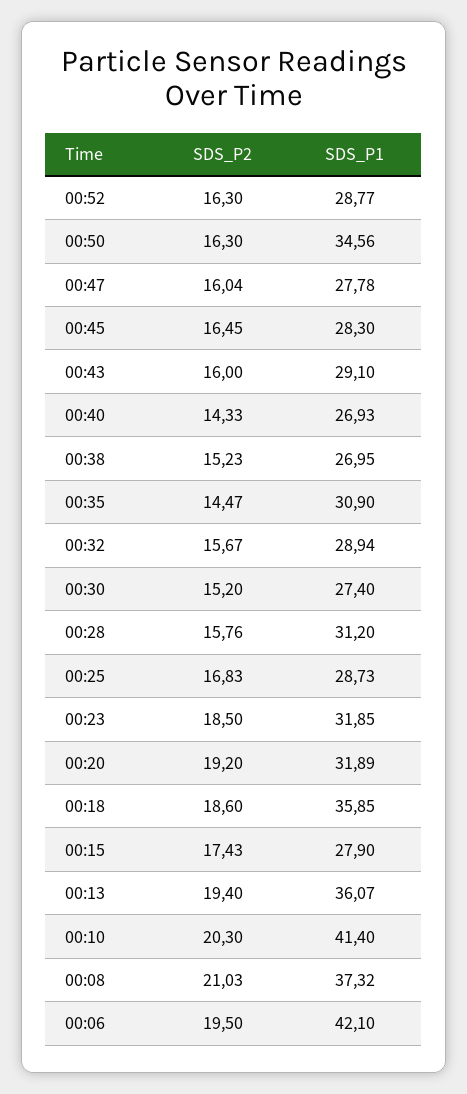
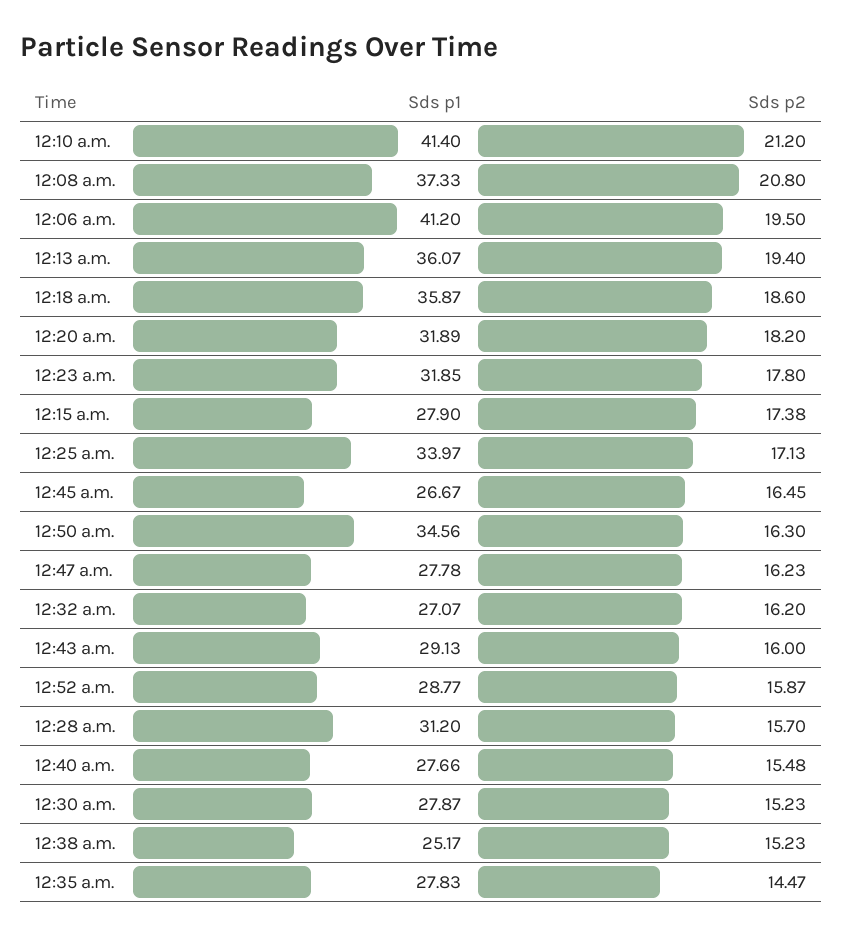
SDS_P2, 00:52: 16.3 -> 15.87
SDS_P2, 00:47: 16.04 -> 16.23
SDS_P1, 00:45: 28.3 -> 26.67
SDS_P1, 00:43: 29.1 -> 29.13
SDS_P2, 00:40: 14.33 -> 15.48
SDS_P1, 00:40: 26.93 -> 27.66
SDS_P1, 00:38: 26.95 -> 25.17
SDS_P1, 00:35: 30.9 -> 27.83
SDS_P2, 00:32: 15.67 -> 16.2
SDS_P1, 00:32: 28.94 -> 27.07
SDS_P2, 00:30: 15.2 -> 15.23
SDS_P1, 00:30: 27.4 -> 27.87
SDS_P2, 00:28: 15.76 -> 15.7
SDS_P2, 00:25: 16.83 -> 17.13
SDS_P1, 00:25: 28.73 -> 33.97
SDS_P2, 00:23: 18.5 -> 17.8
SDS_P2, 00:20: 19.2 -> 18.2
SDS_P1, 00:18: 35.85 -> 35.87
SDS_P2, 00:15: 17.43 -> 17.38
SDS_P2, 00:10: 20.3 -> 21.2
SDS_P2, 00:08: 21.03 -> 20.8
SDS_P1, 00:08: 37.32 -> 37.33
SDS_P1, 00:06: 42.1 -> 41.2

